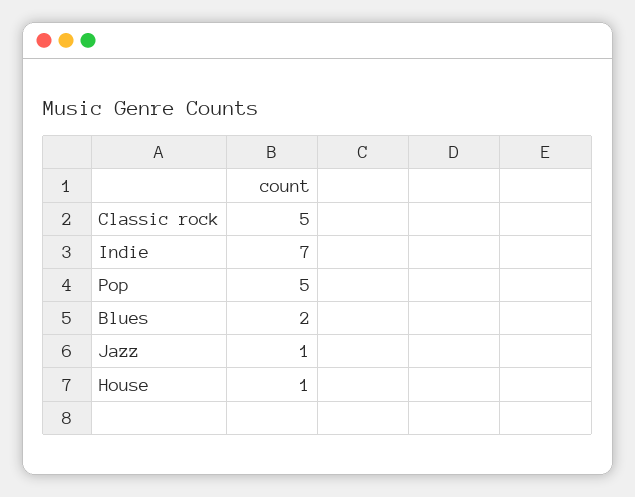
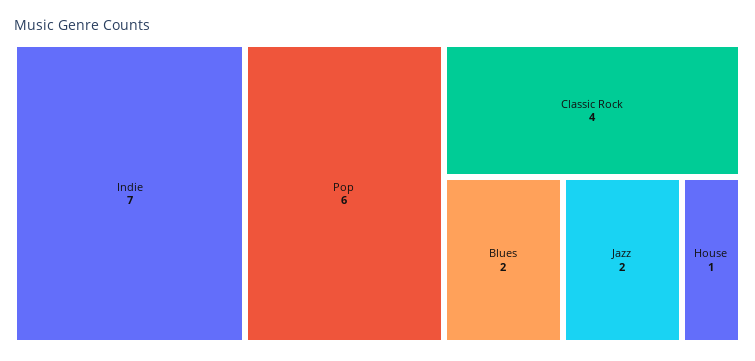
Classic rock: 5 -> 4
Pop: 5 -> 6
Jazz: 1 -> 2

